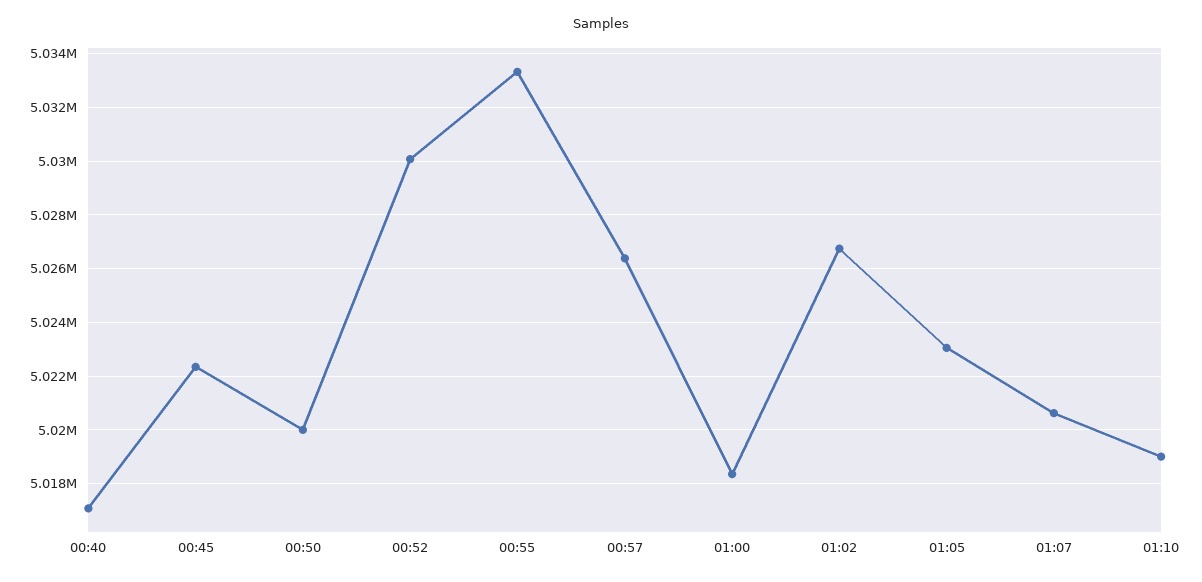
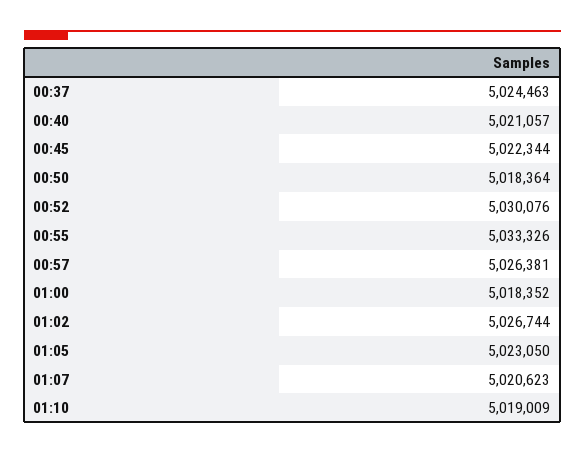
00:40: 5017000 -> 5021057
00:50: 5020000 -> 5018364
00:37: none -> 5024463

